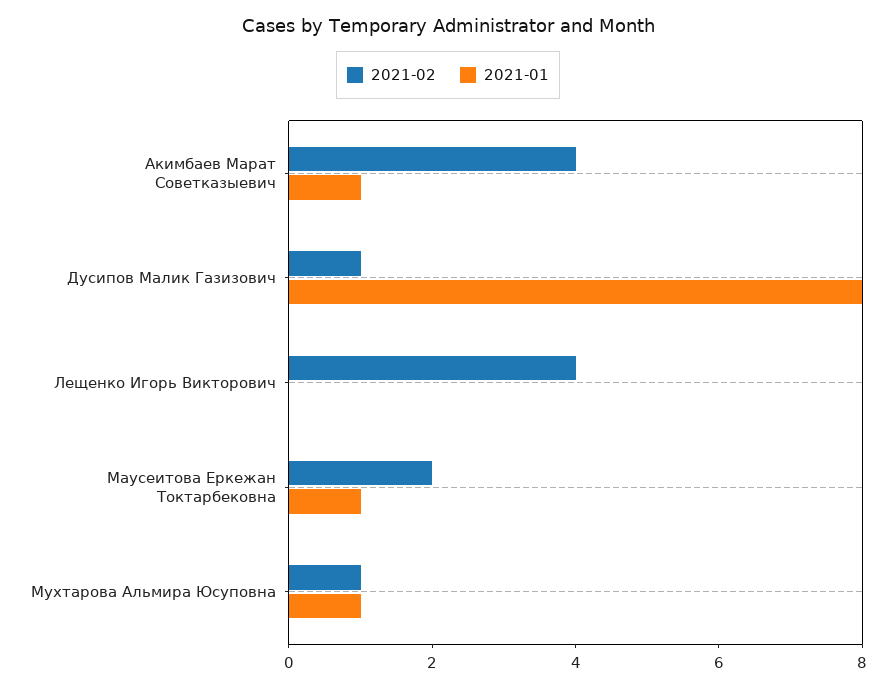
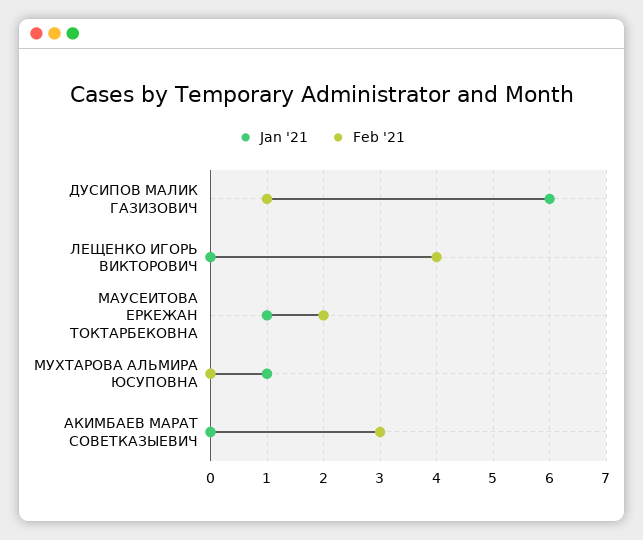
2021-02, Акимбаев Марат Советказыевич: 4 -> 3
2021-01, Акимбаев Марат Советказыевич: 1 -> 0
2021-01, Дусипов Малик Газизович: 8 -> 6
2021-02, Мухтарова Альмира Юсуповна: 1 -> 0

